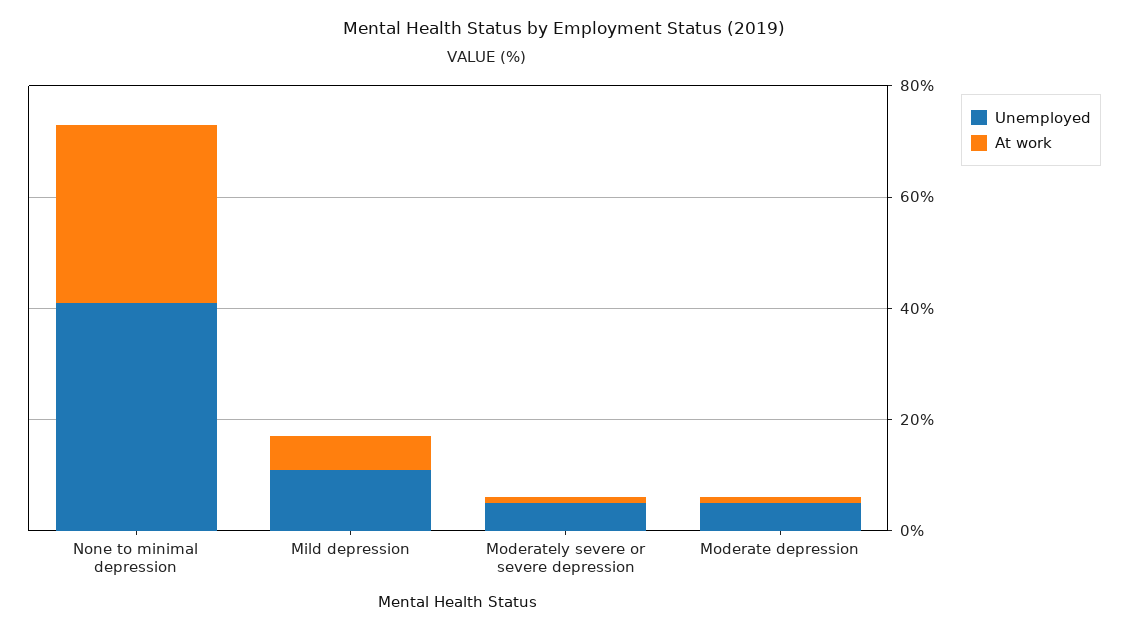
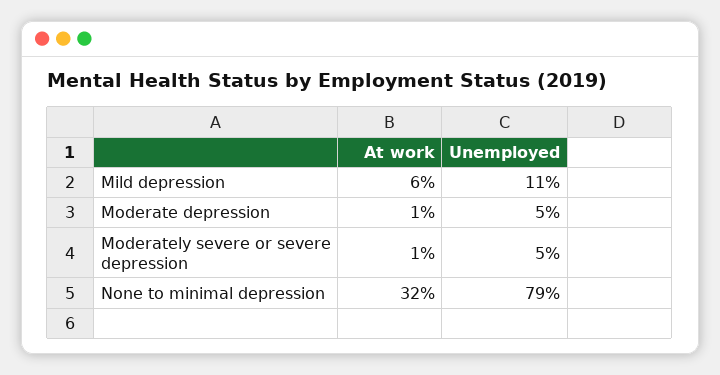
Unemployed, None to minimal depression: 40 -> 79

